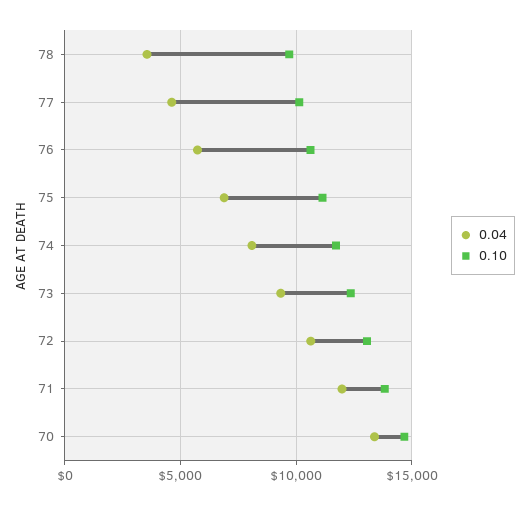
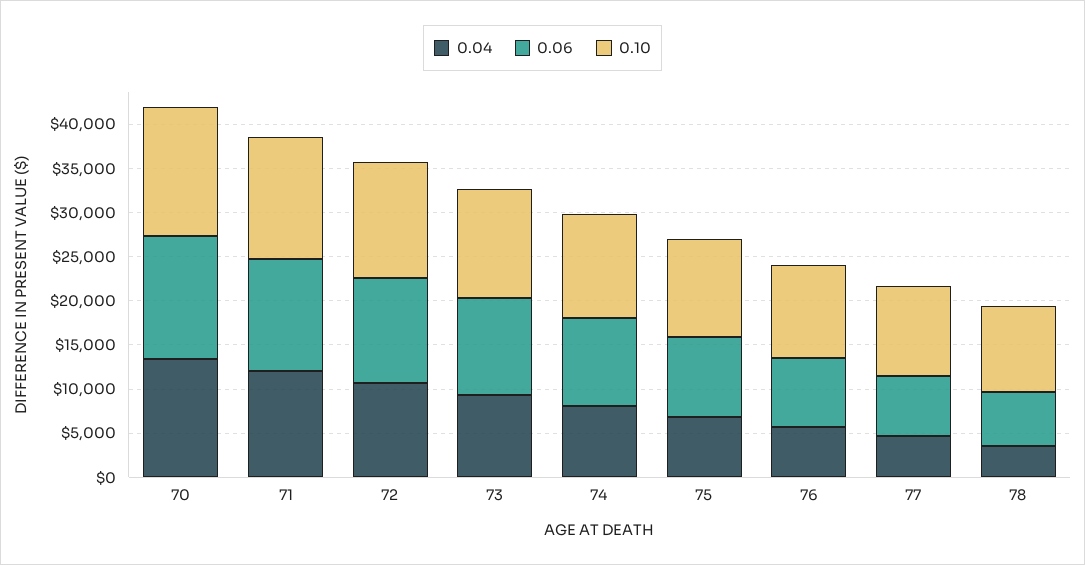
0.06, 70: none -> 14000
0.06, 71: none -> 13000
0.06, 72: none -> 12000
0.06, 73: none -> 11000
0.06, 74: none -> 10000
0.06, 75: none -> 9000
0.06, 76: none -> 8000
0.06, 77: none -> 7000
0.06, 78: none -> 6000

